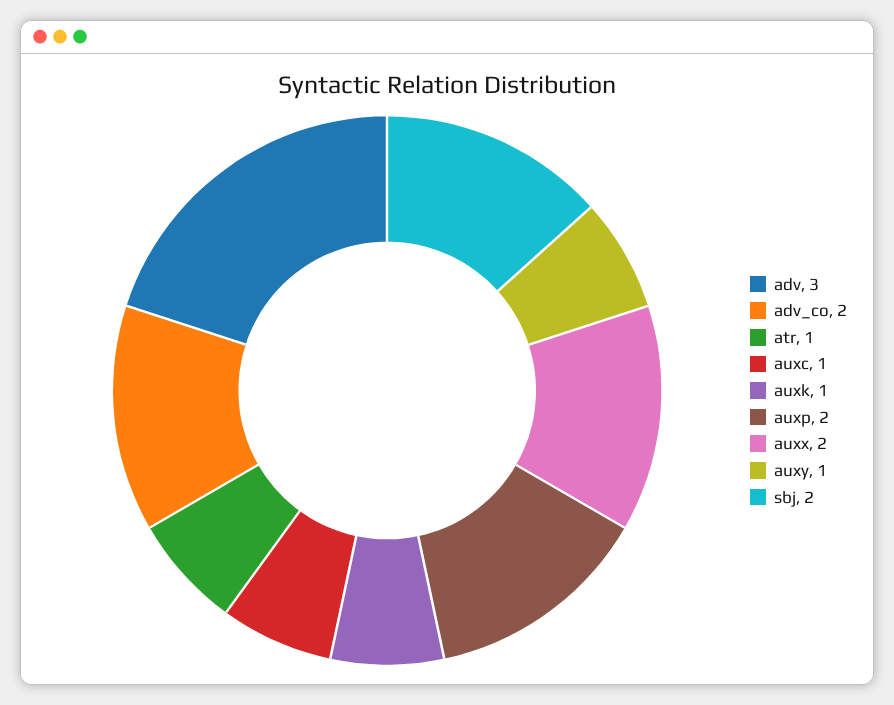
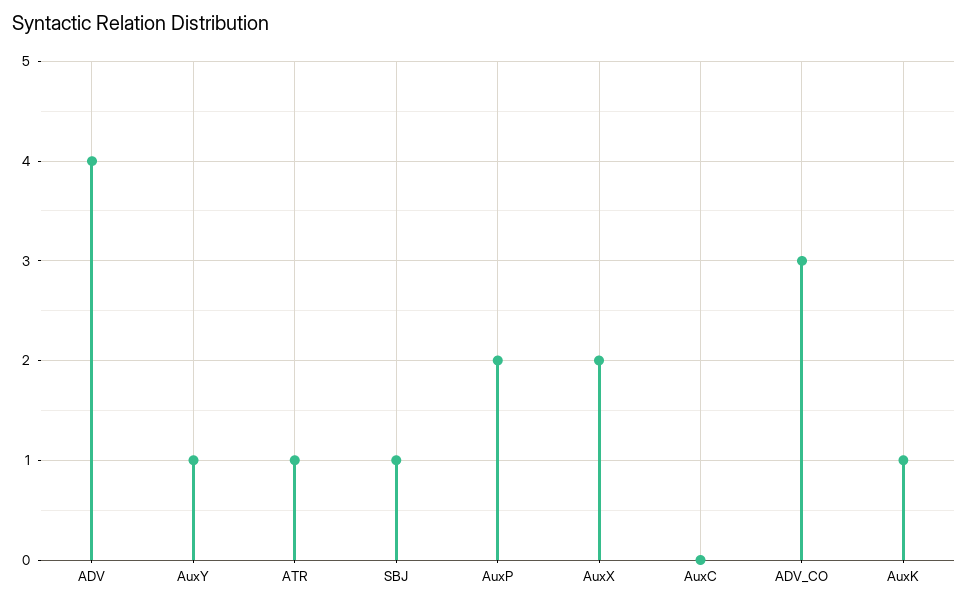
adv: 3 -> 4
adv_co: 2 -> 3
auxc: 1 -> 0
sbj: 2 -> 1

